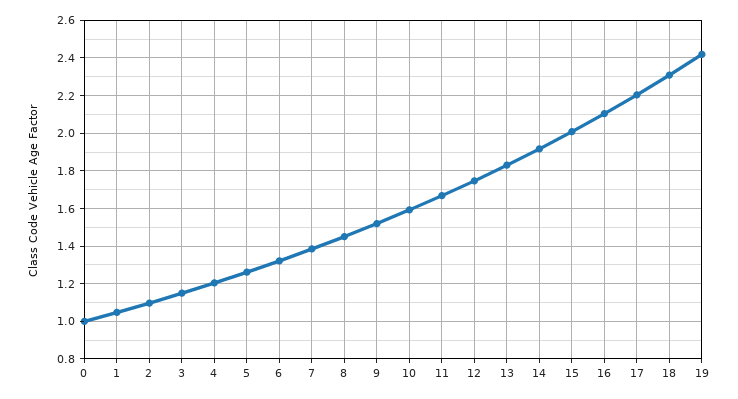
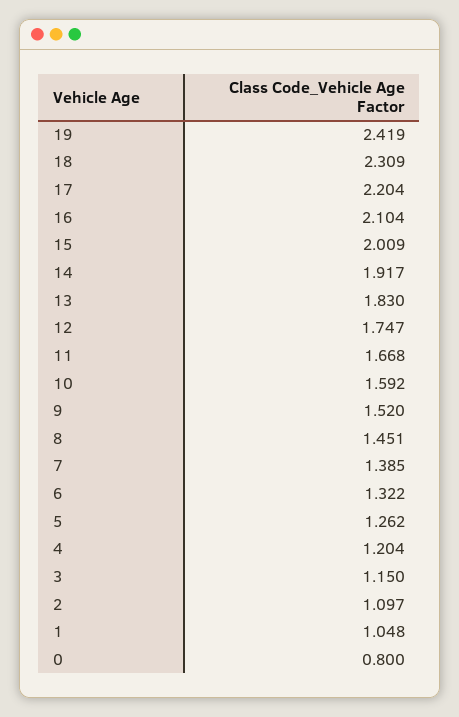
0: 1 -> 0.8

